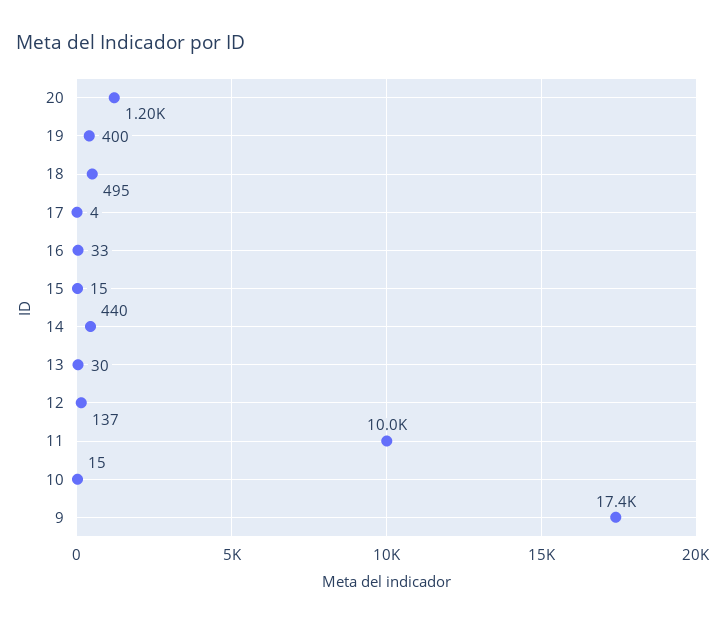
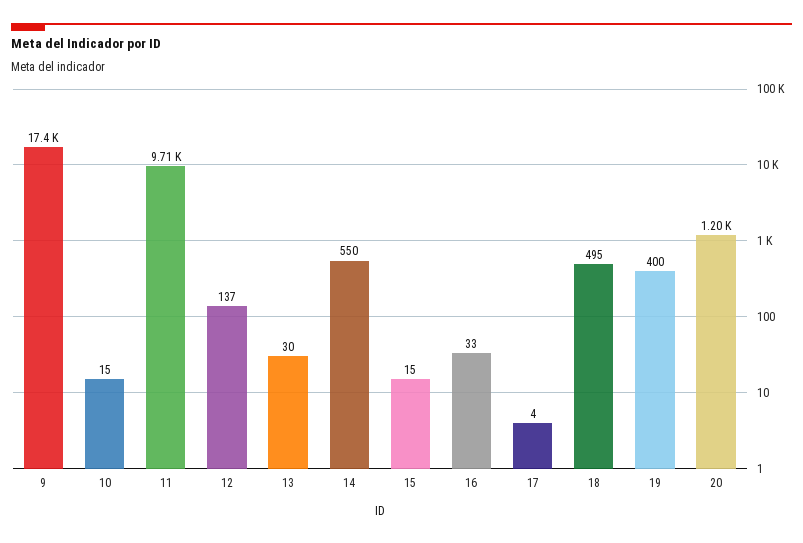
14: 440 -> 550
11: 10000 -> 9710

